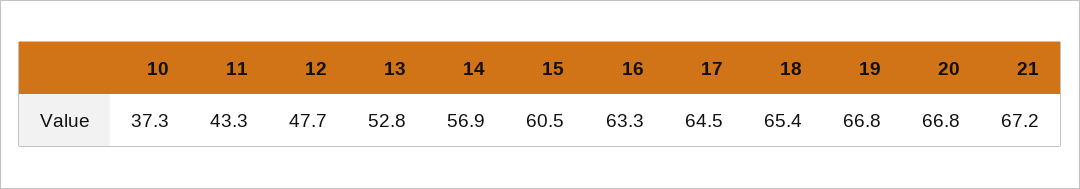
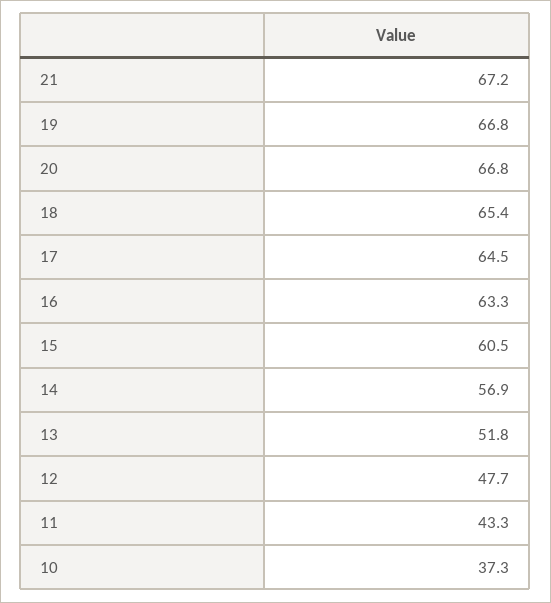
13: 52.8 -> 51.8

